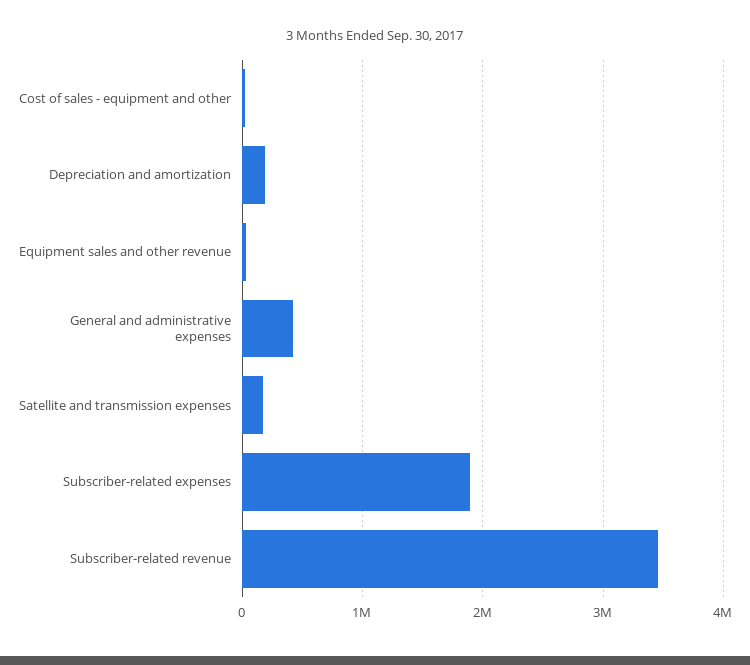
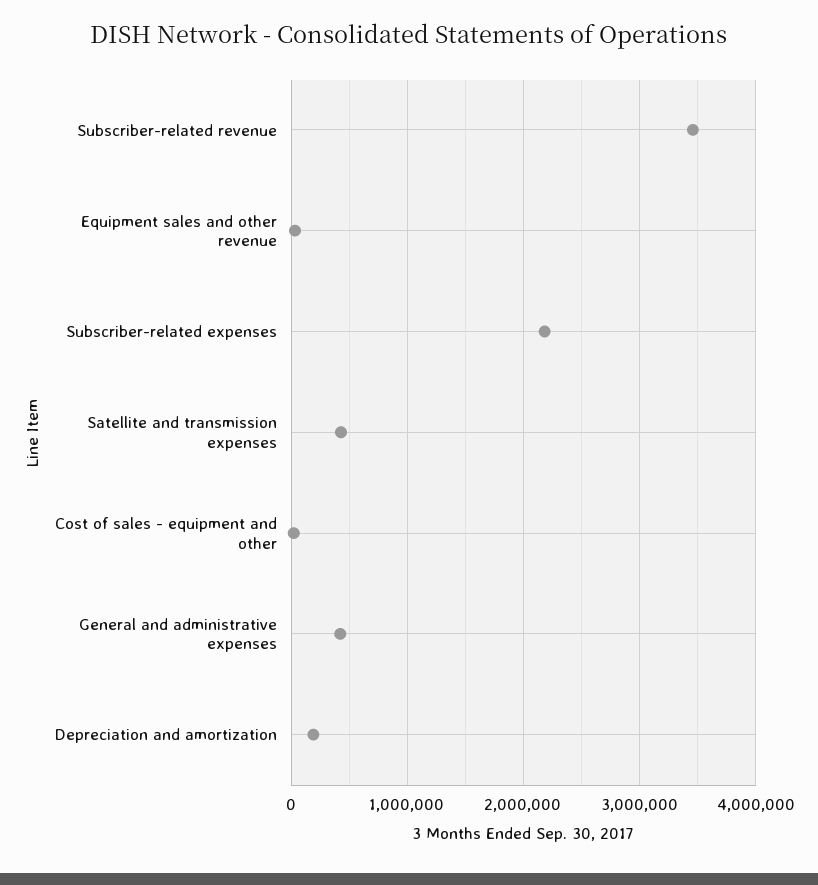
Satellite and transmission expenses: 200000 -> 400000
Subscriber-related expenses: 1900000 -> 2200000

